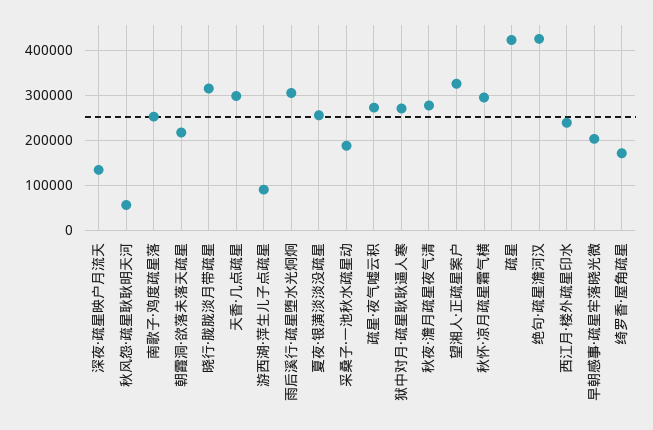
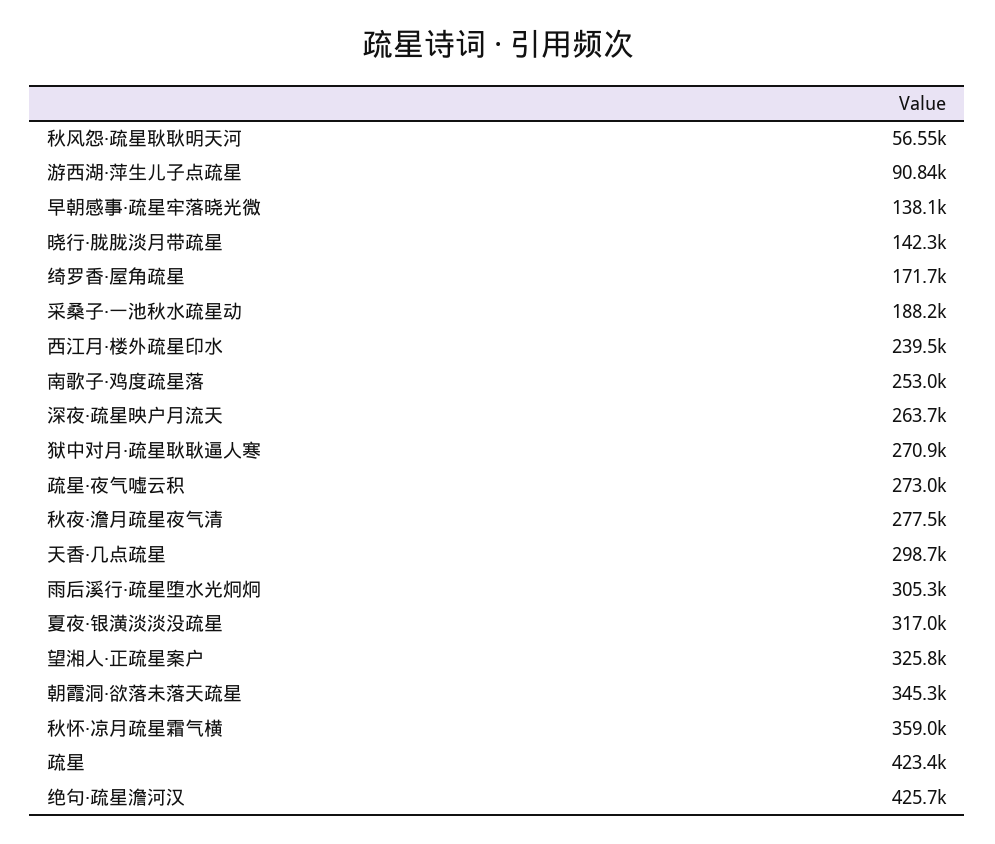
深夜·疏星映户月流天: 140000 -> 263700
朝霞洞·欲落未落天疏星: 220000 -> 345300
晓行·胧胧淡月带疏星: 320000 -> 142300
夏夜·银潢淡淡没疏星: 260000 -> 317000
秋怀·凉月疏星霜气横: 300000 -> 359000
早朝感事·疏星牢落晓光微: 200000 -> 138100

